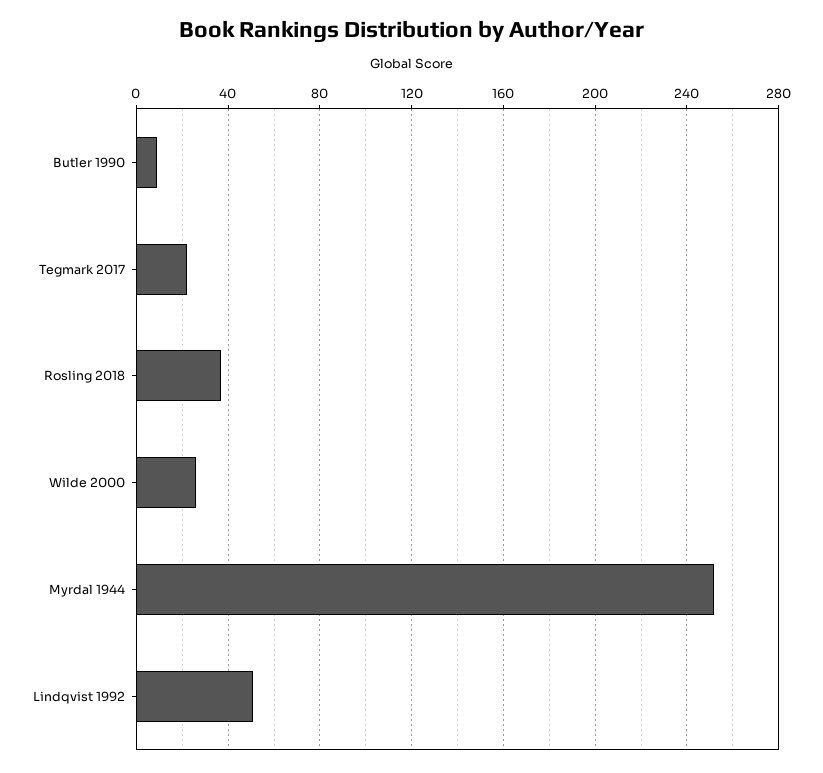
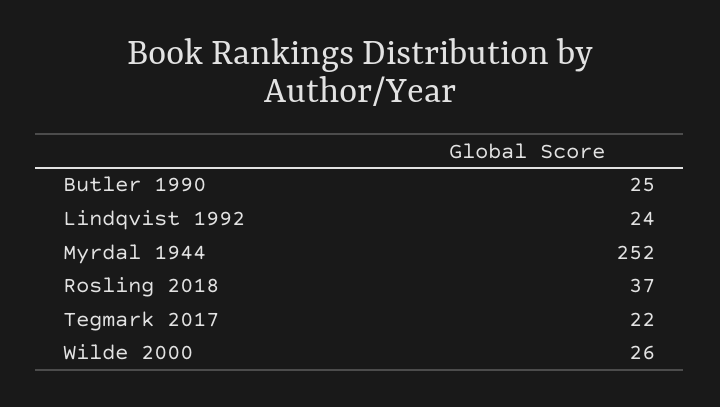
Butler 1990: 10 -> 25
Lindqvist 1992: 50 -> 24

